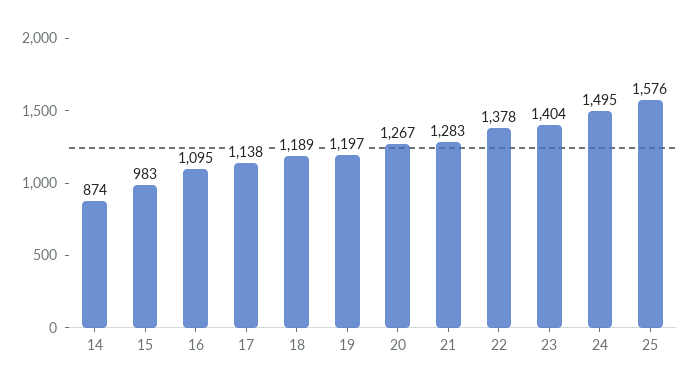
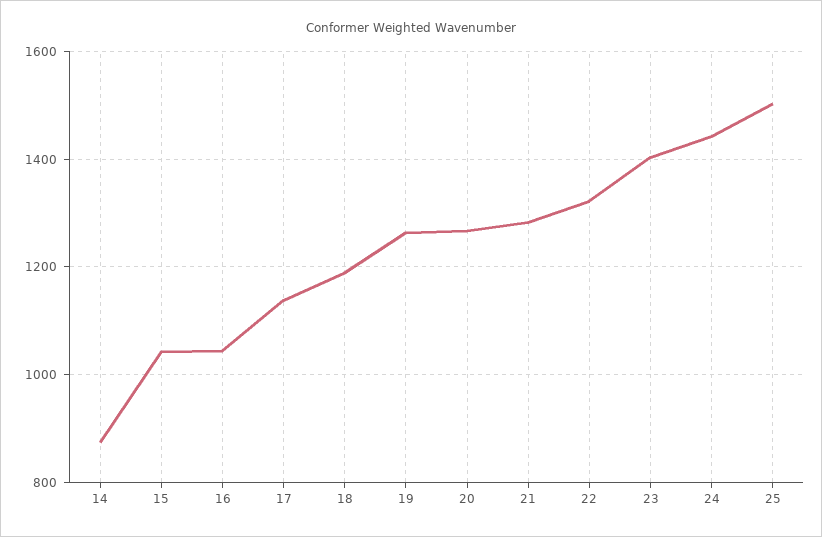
15: 983 -> 1040
16: 1095 -> 1040
19: 1197 -> 1260
22: 1378 -> 1320
24: 1495 -> 1440
25: 1576 -> 1500

